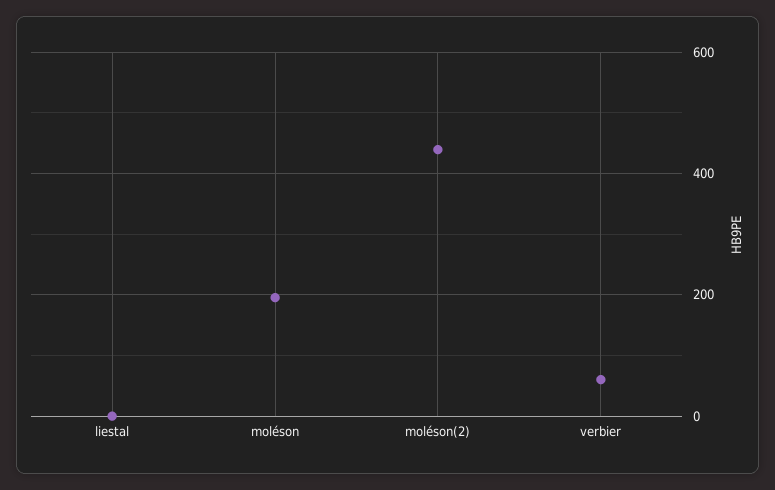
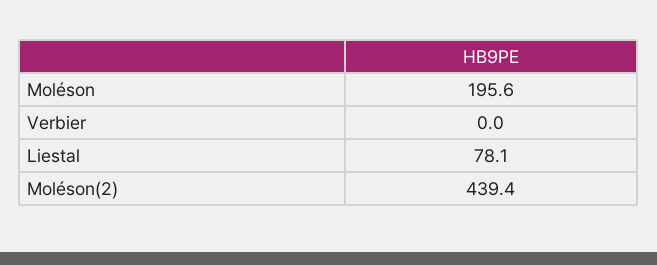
liestal: 0 -> 78.1
verbier: 60 -> 0

